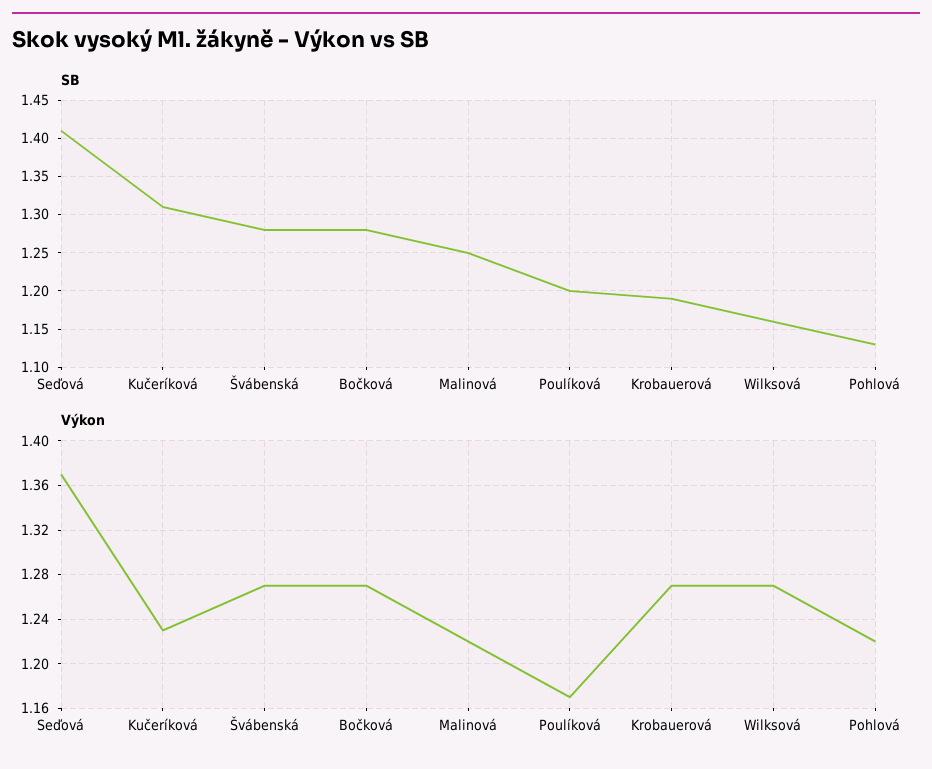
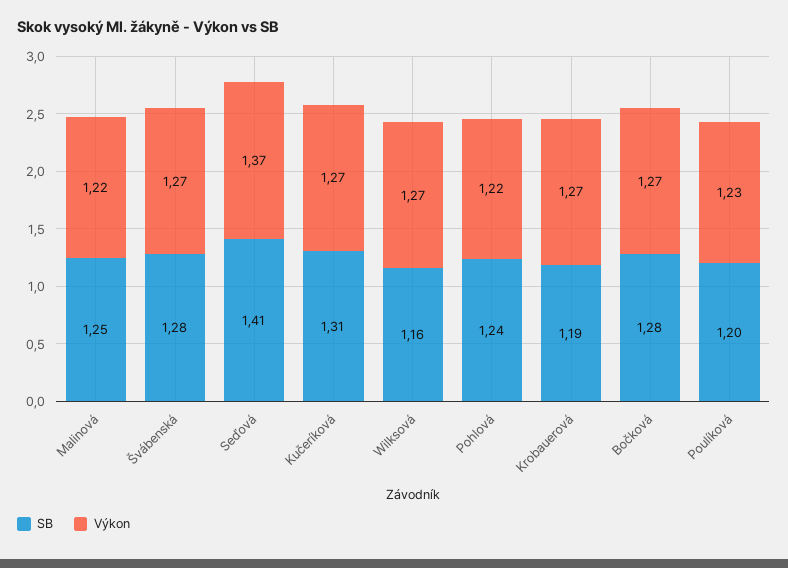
SB, Pohlová: 1.13 -> 1.24
Výkon, Kučeríková: 1.23 -> 1.27
Výkon, Poulíková: 1.17 -> 1.23

